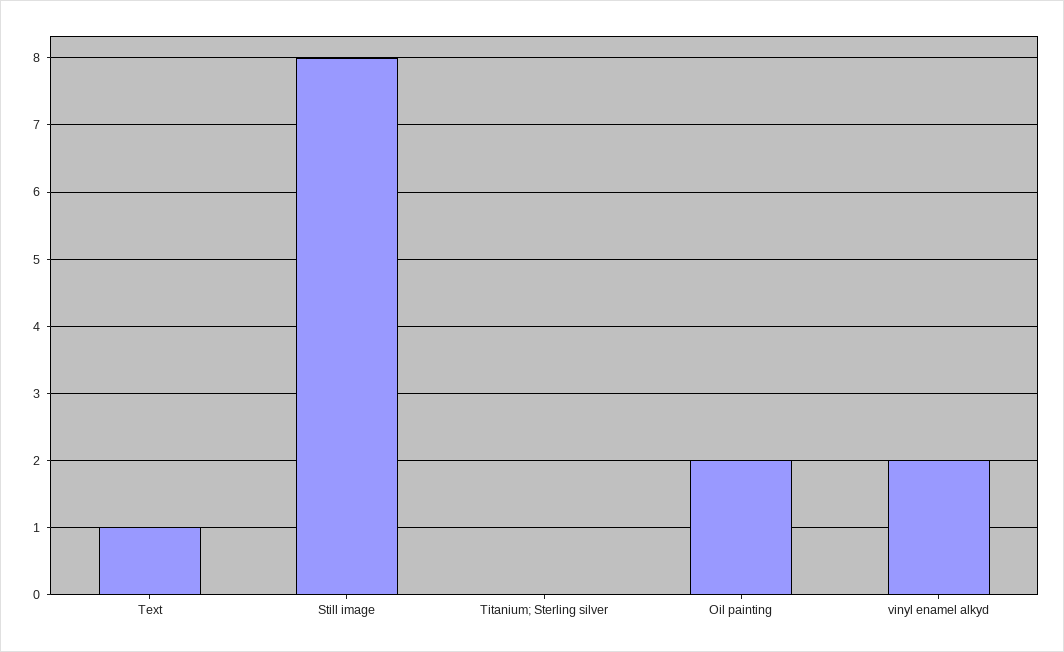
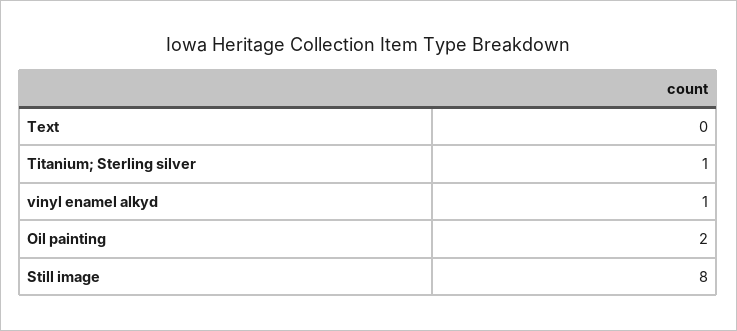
Text: 1 -> 0
Titanium; Sterling silver: 0 -> 1
vinyl enamel alkyd: 2 -> 1

